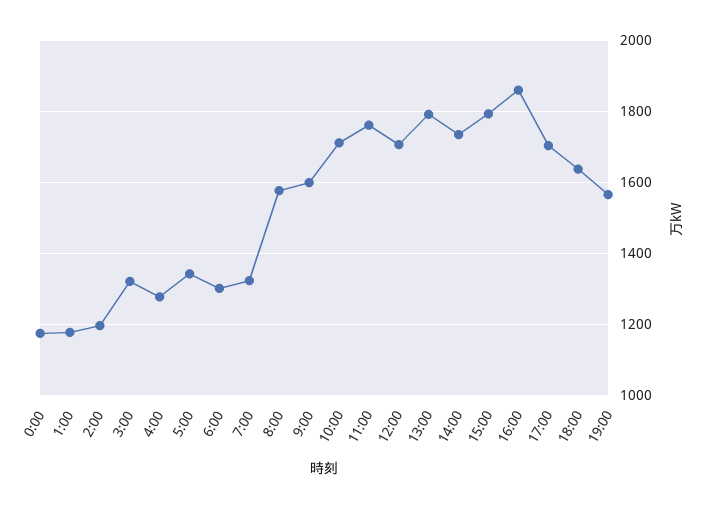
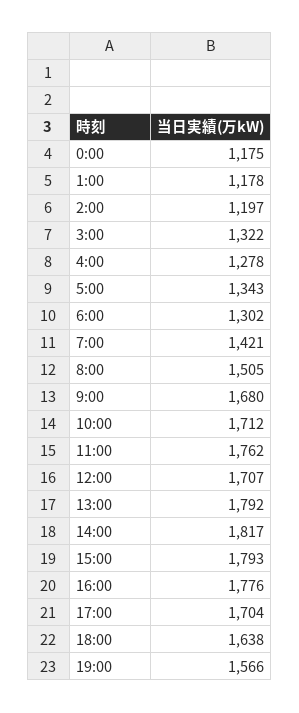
7:00: 1320 -> 1421
8:00: 1580 -> 1505
9:00: 1600 -> 1680
14:00: 1740 -> 1817
16:00: 1860 -> 1776

